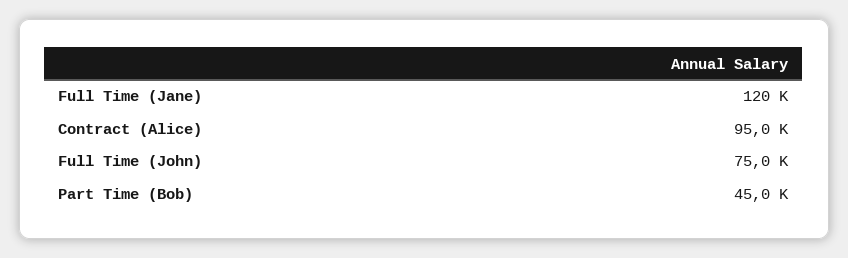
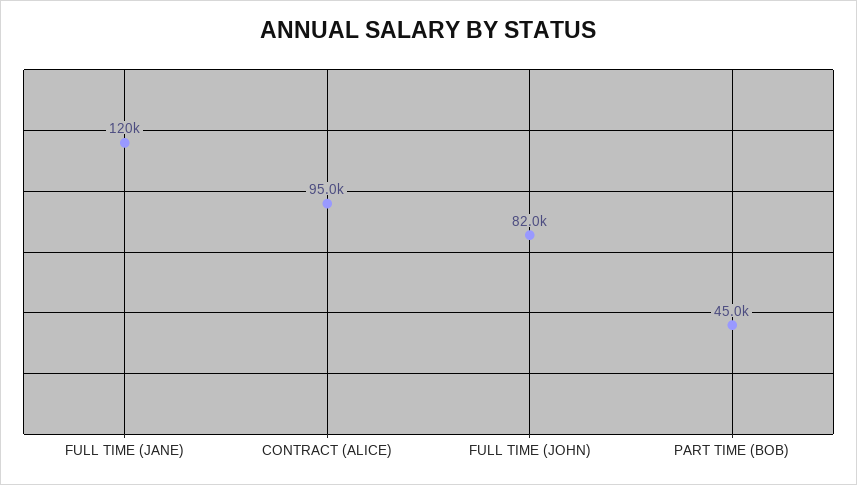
Full Time (John): 75000 -> 82000

